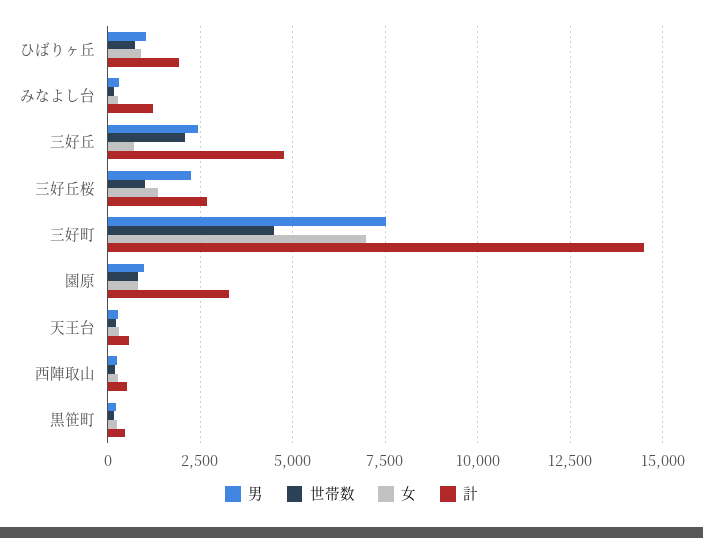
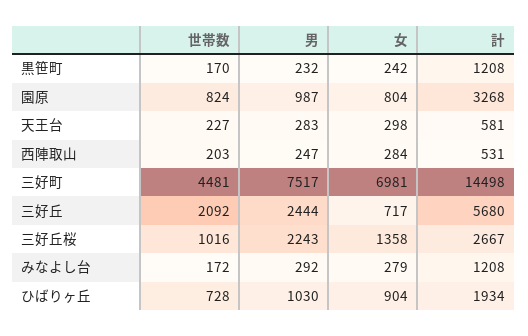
計, 三好丘: 4750 -> 5680
計, 黒笹町: 500 -> 1208

